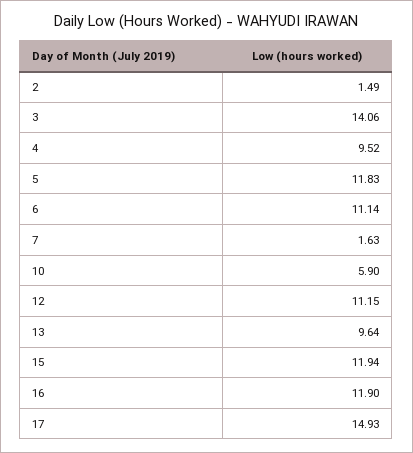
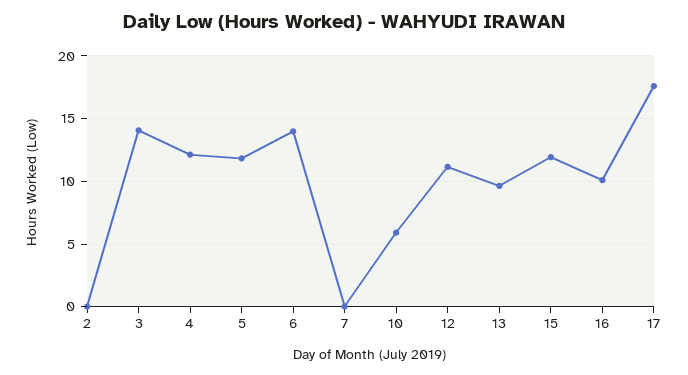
2: 1.49 -> 0
4: 9.52 -> 12
6: 11.14 -> 14
7: 1.63 -> 0
16: 11.9 -> 10
17: 14.93 -> 17.5

